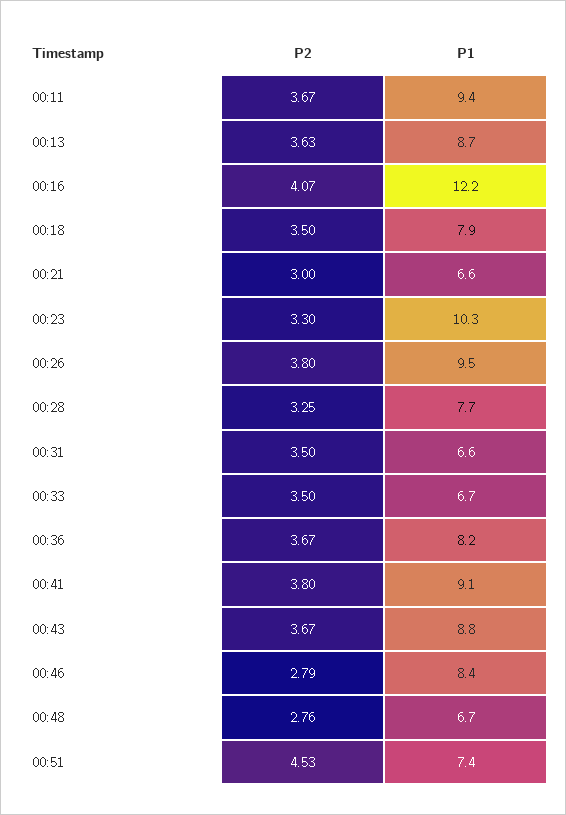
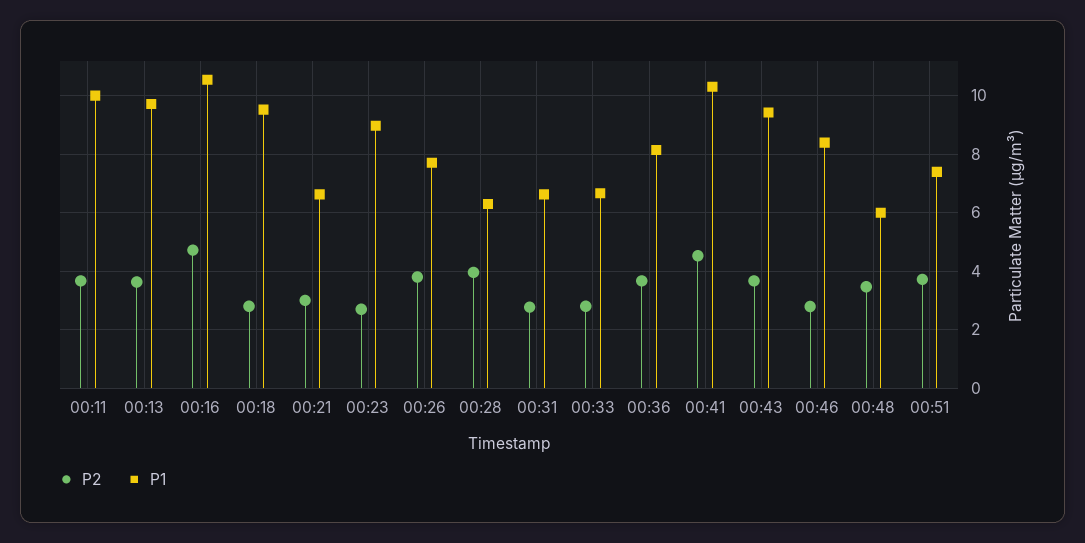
P1, 00:11: 9.4 -> 10
P1, 00:13: 8.7 -> 9.75
P2, 00:16: 4.07 -> 4.75
P1, 00:16: 12.2 -> 10.5
P2, 00:18: 3.5 -> 2.75
P1, 00:18: 7.9 -> 9.5
P2, 00:23: 3.3 -> 2.75
P1, 00:23: 10.3 -> 9
P1, 00:26: 9.5 -> 7.75
P2, 00:28: 3.25 -> 4
P1, 00:28: 7.7 -> 6.25
P2, 00:31: 3.5 -> 2.75
P2, 00:33: 3.5 -> 2.75
P2, 00:41: 3.8 -> 4.5
P1, 00:41: 9.1 -> 10.25
P1, 00:43: 8.8 -> 9.5
P2, 00:48: 2.76 -> 3.5
P1, 00:48: 6.7 -> 6
P2, 00:51: 4.53 -> 3.75

